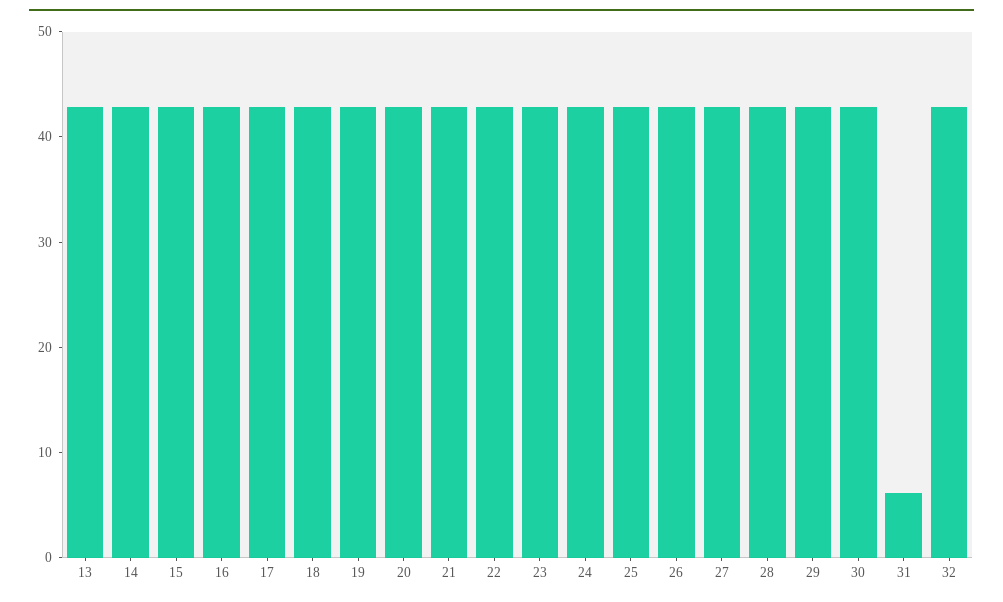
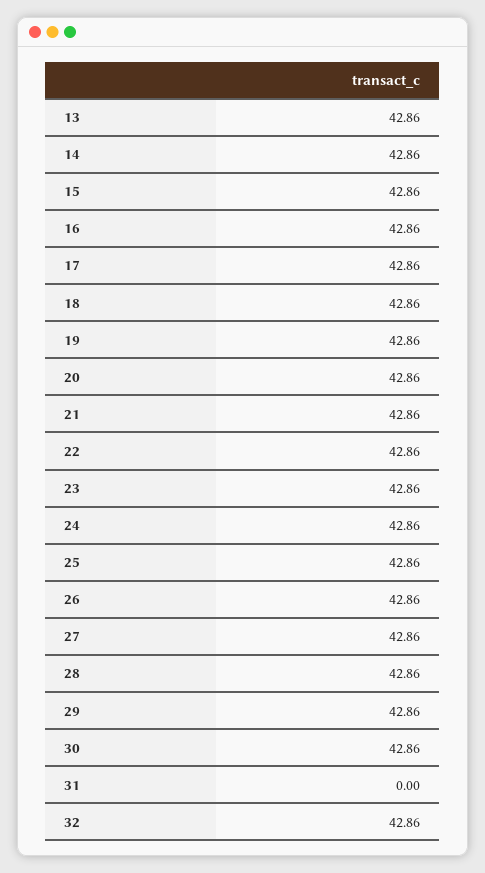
31: 6 -> 0

